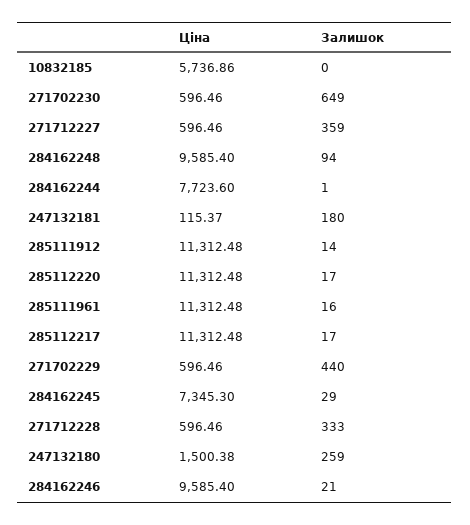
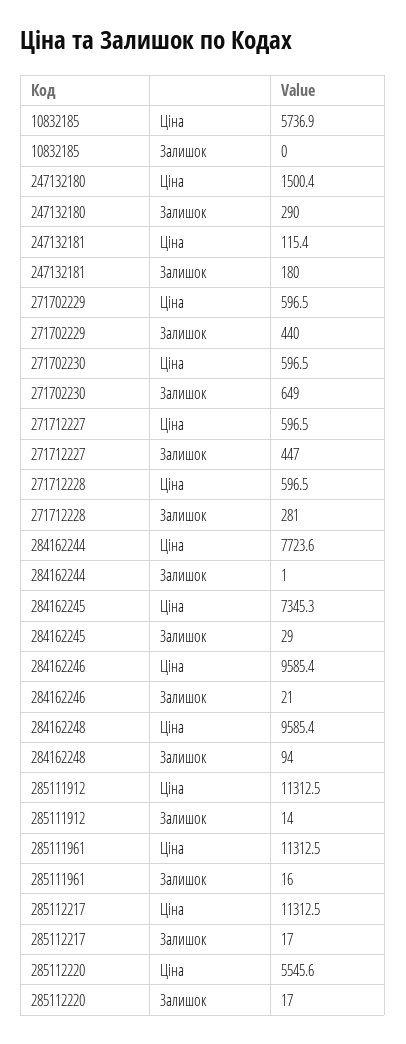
Залишок, 271712227: 359 -> 447
Ціна, 285112220: 11312.48 -> 5545.6
Залишок, 271712228: 333 -> 281
Залишок, 247132180: 259 -> 290

